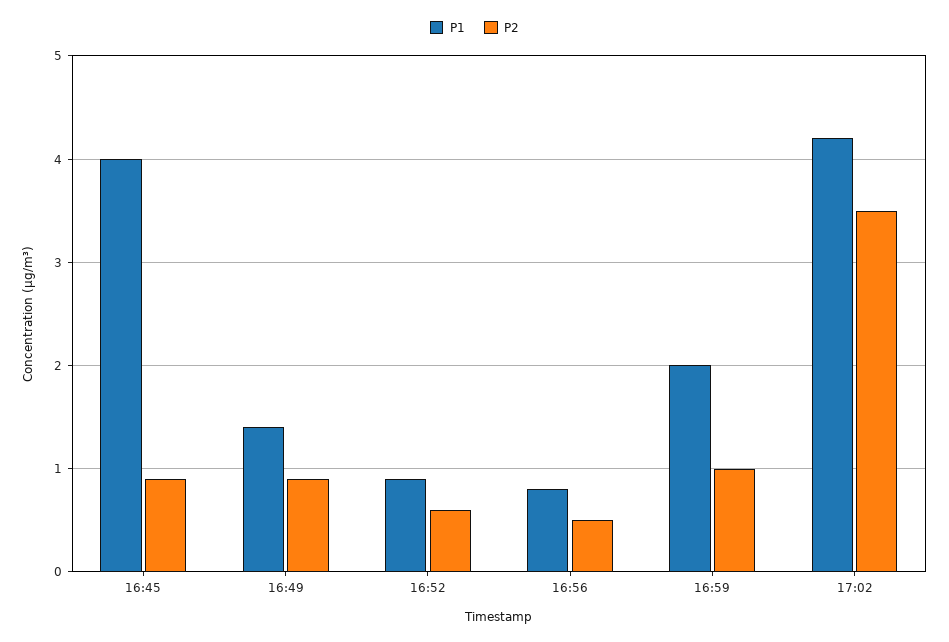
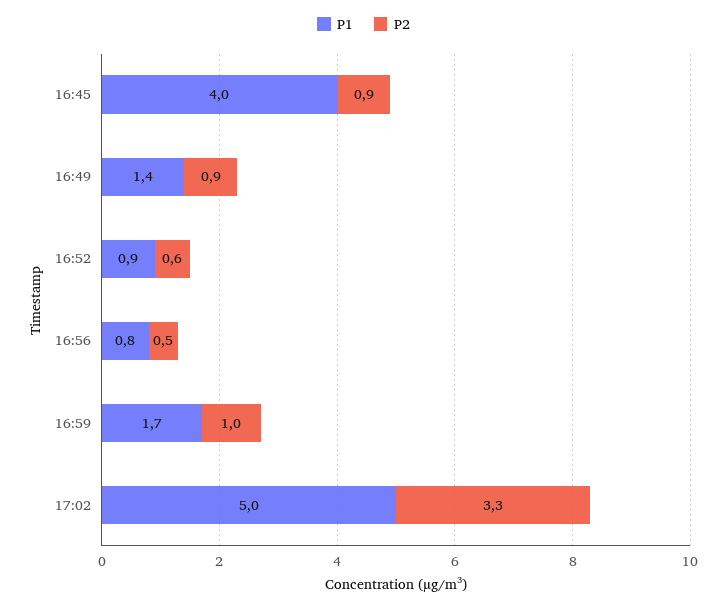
P1, 16:59: 2 -> 1.7
P1, 17:02: 4.2 -> 5
P2, 17:02: 3.5 -> 3.3

